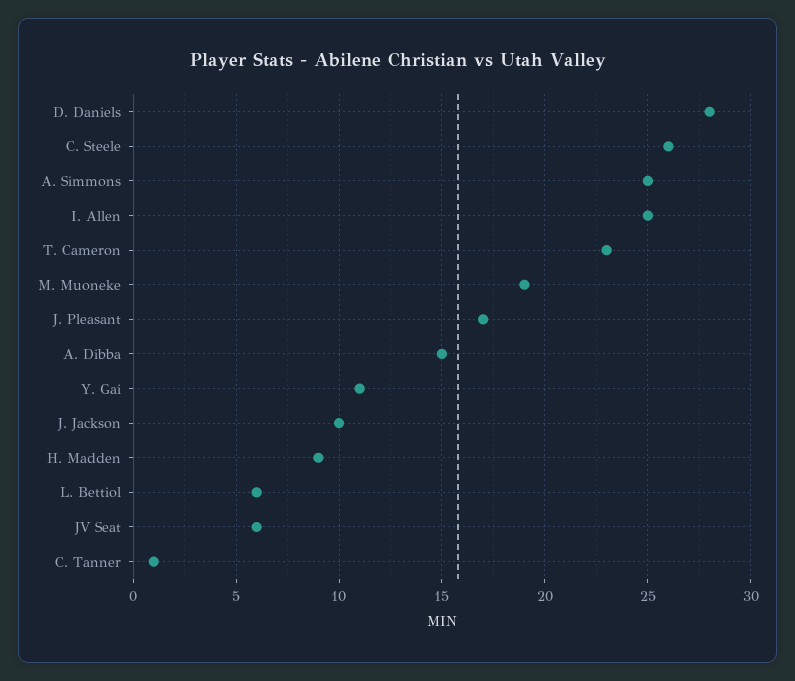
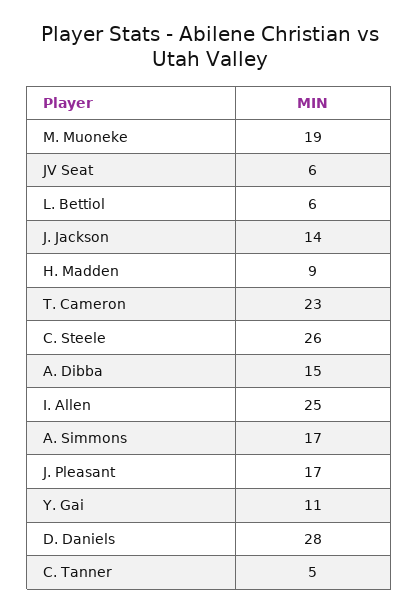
A. Simmons: 25 -> 17
J. Jackson: 10 -> 14
C. Tanner: 1 -> 5

